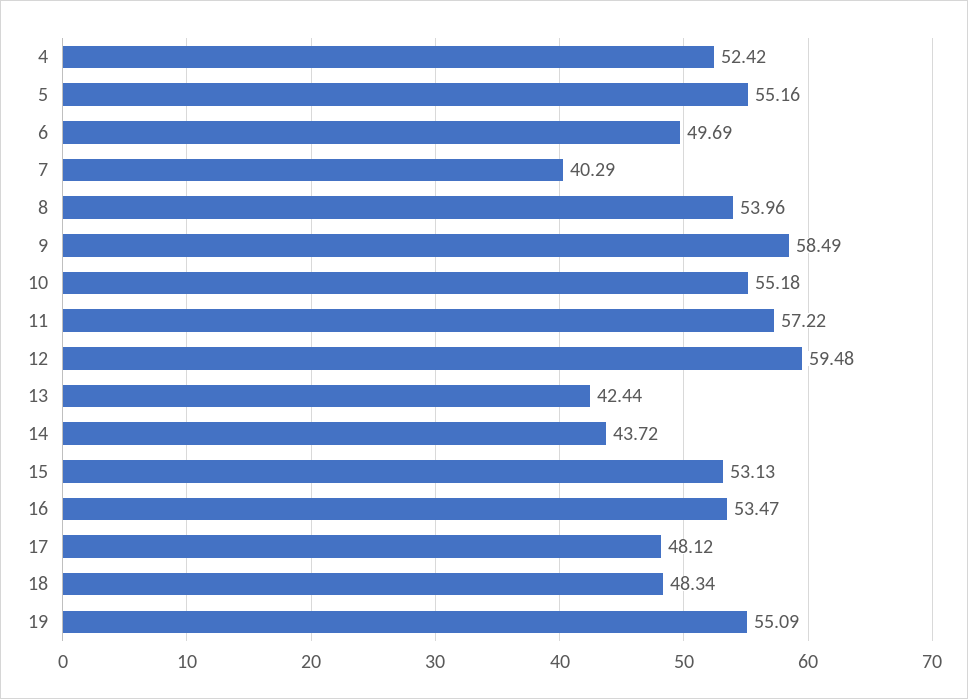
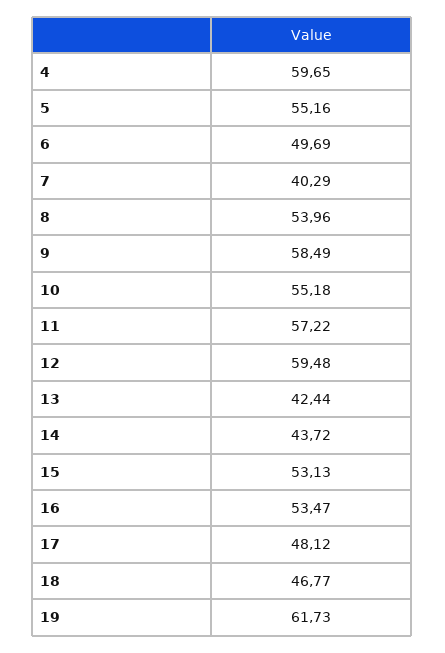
4: 52.42 -> 59.65
18: 48.34 -> 46.77
19: 55.09 -> 61.73

